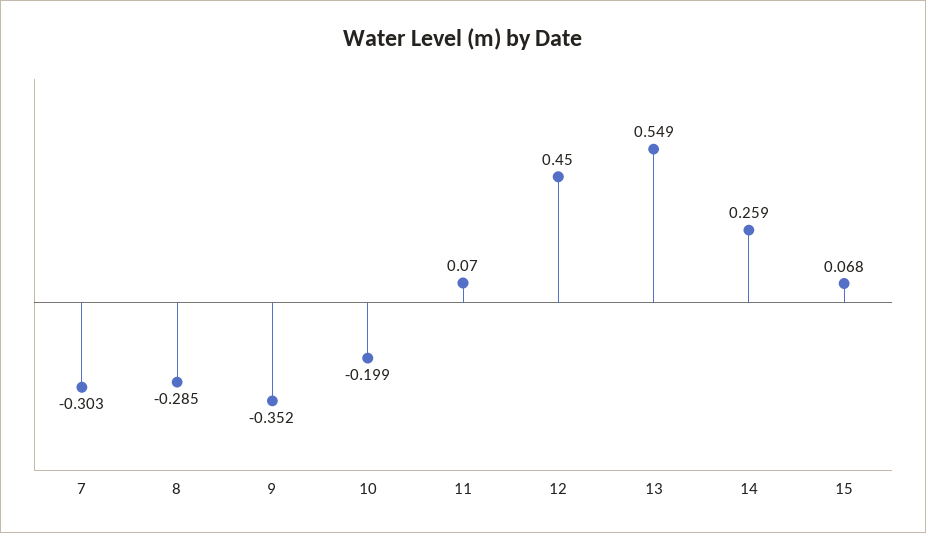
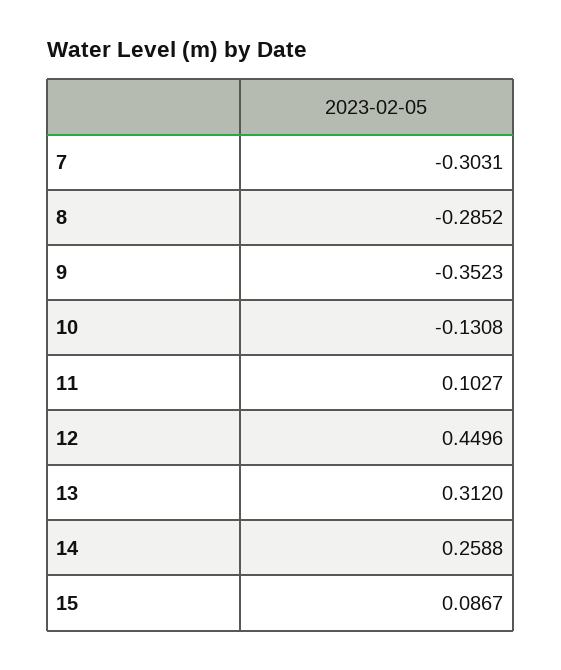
10: -0.199 -> -0.1308
11: 0.07 -> 0.1027
13: 0.549 -> 0.312
15: 0.068 -> 0.0867

